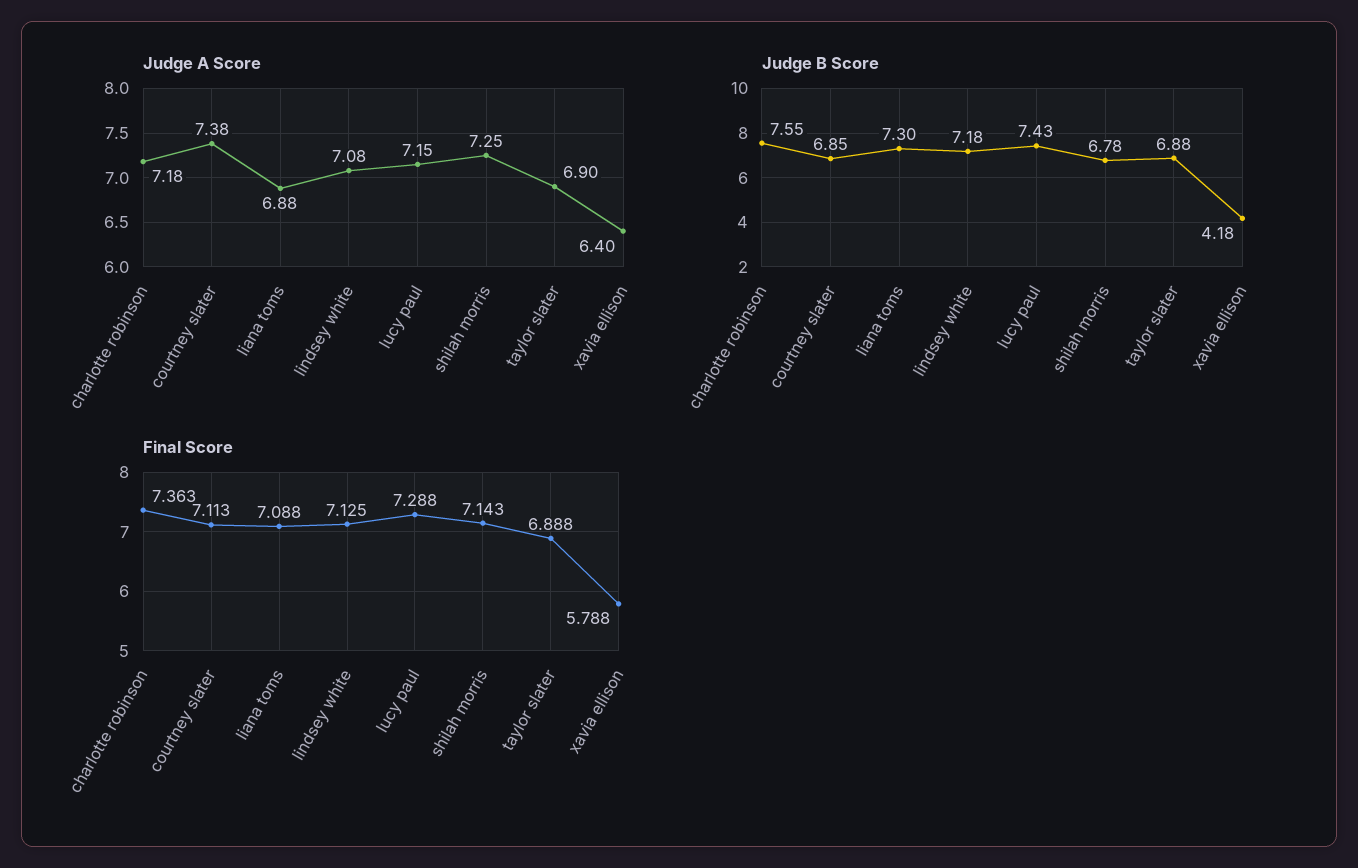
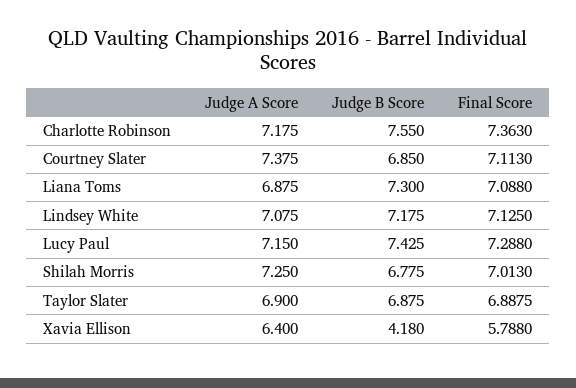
Final Score, shilah morris: 7.143 -> 7.013

